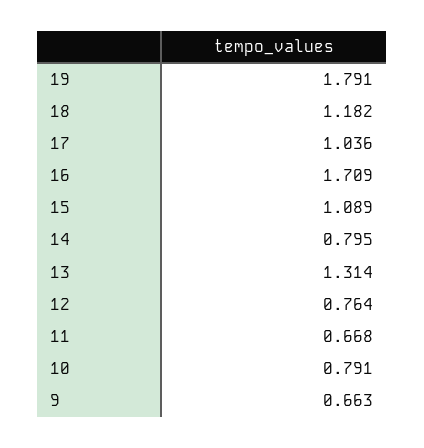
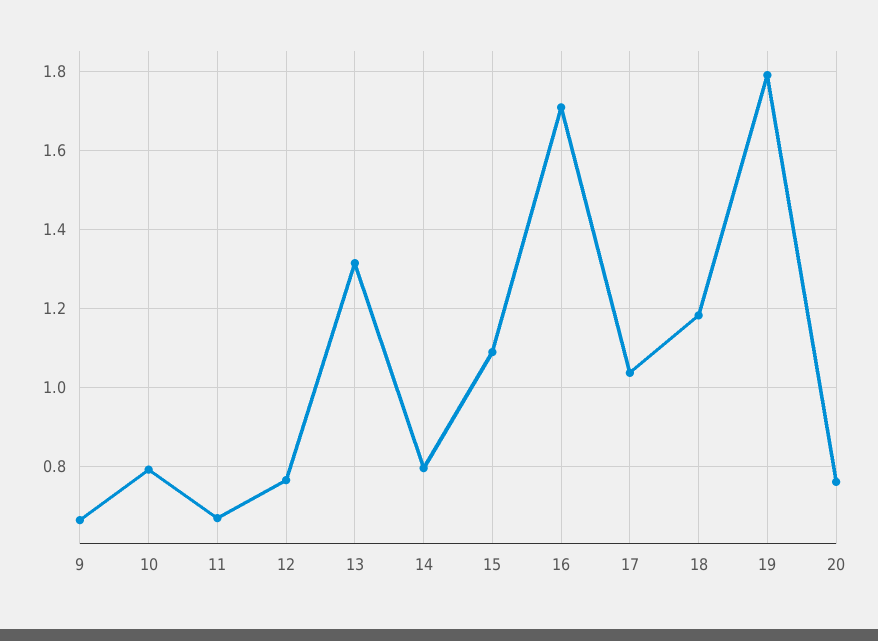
20: none -> 0.76

